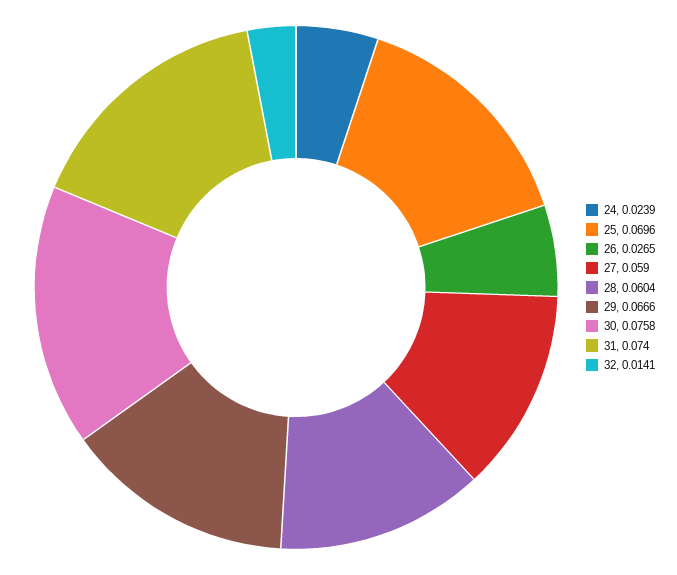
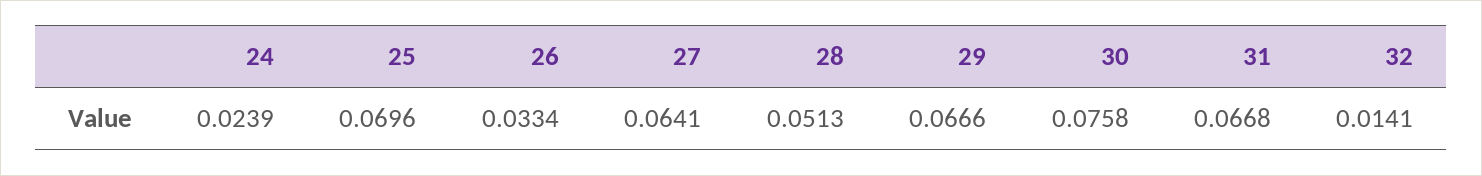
26: 0.0265 -> 0.0334
27: 0.059 -> 0.0641
28: 0.0604 -> 0.0513
31: 0.074 -> 0.0668

